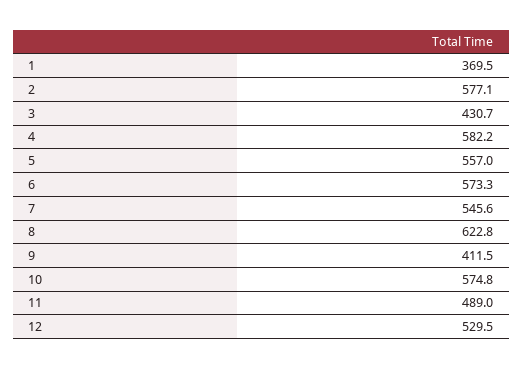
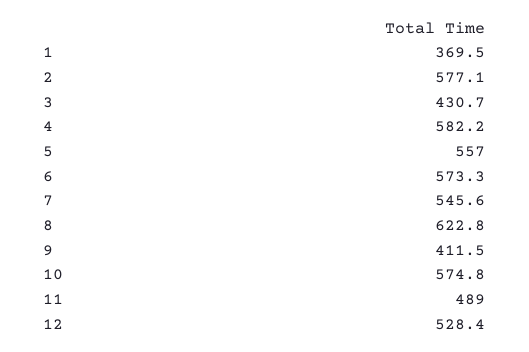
12: 529.5 -> 528.4

